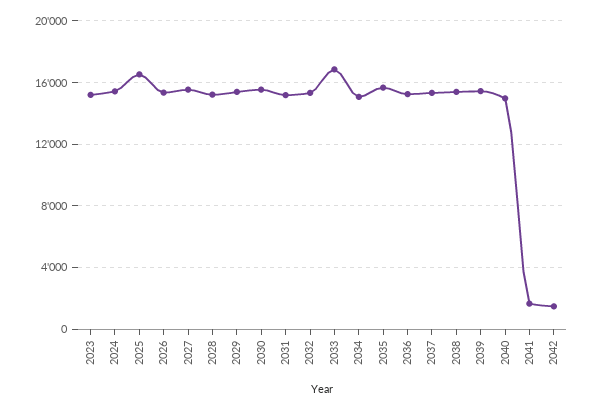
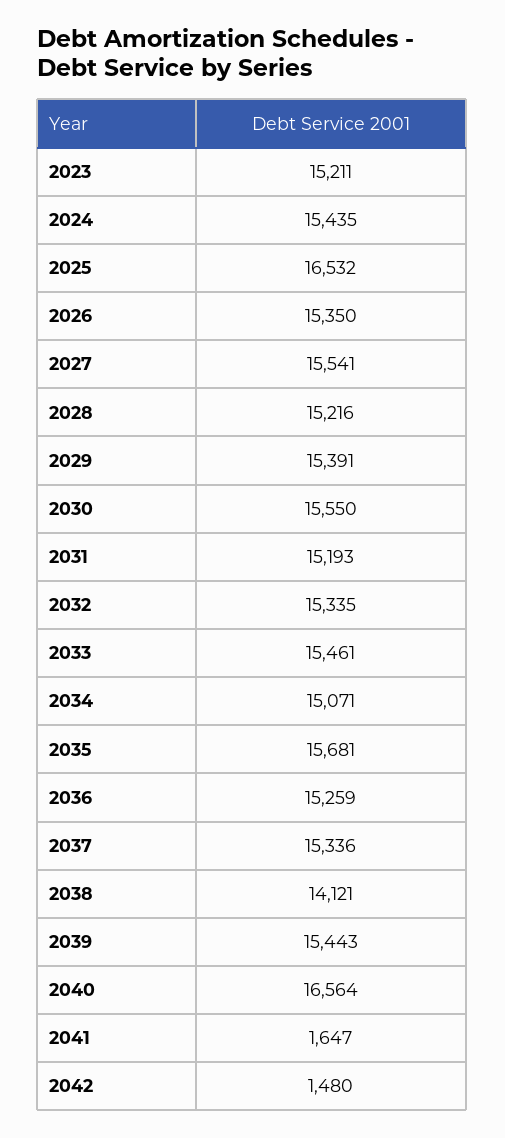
2033: 17000 -> 15461
2038: 15500 -> 14121
2040: 15000 -> 16564

